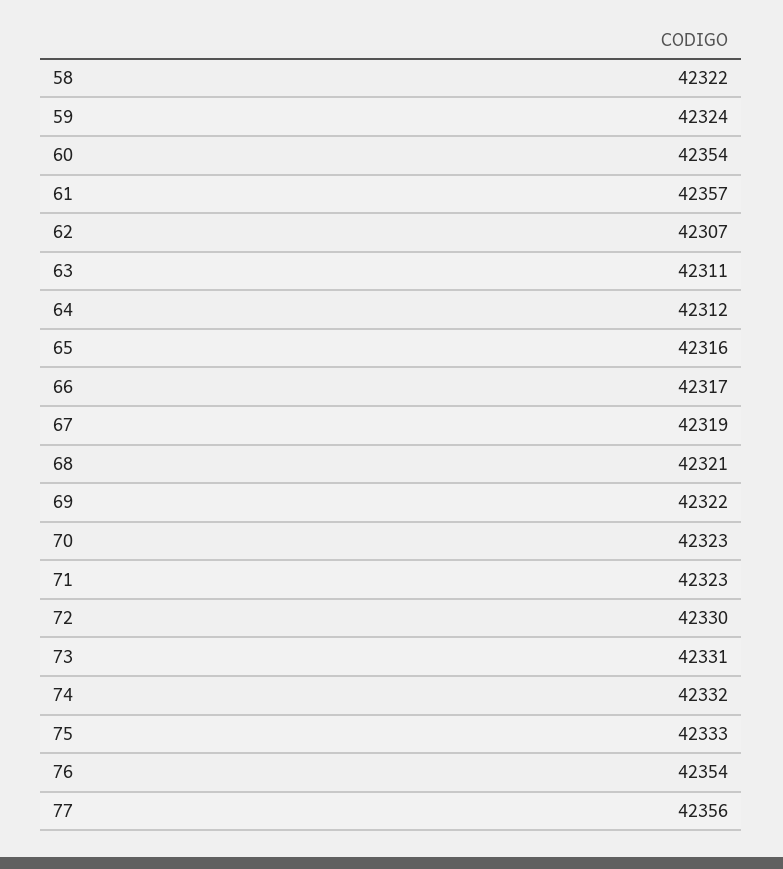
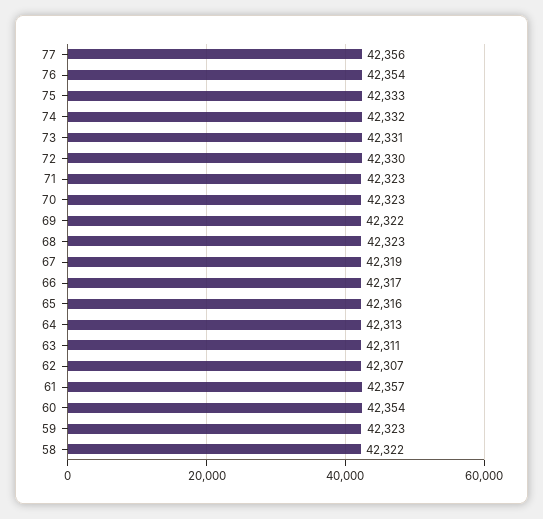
59: 42324 -> 42323
64: 42312 -> 42313
68: 42321 -> 42323

